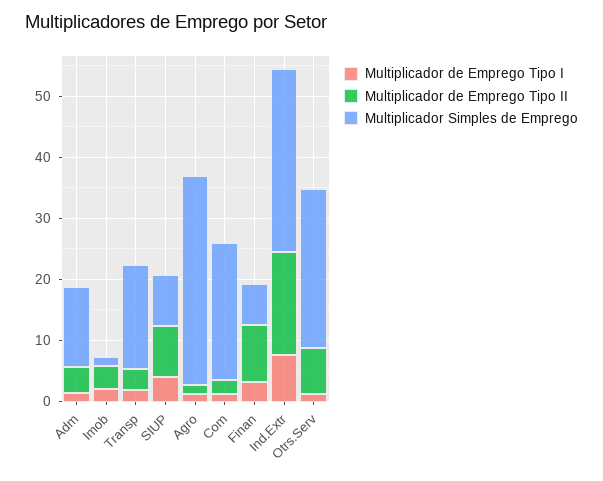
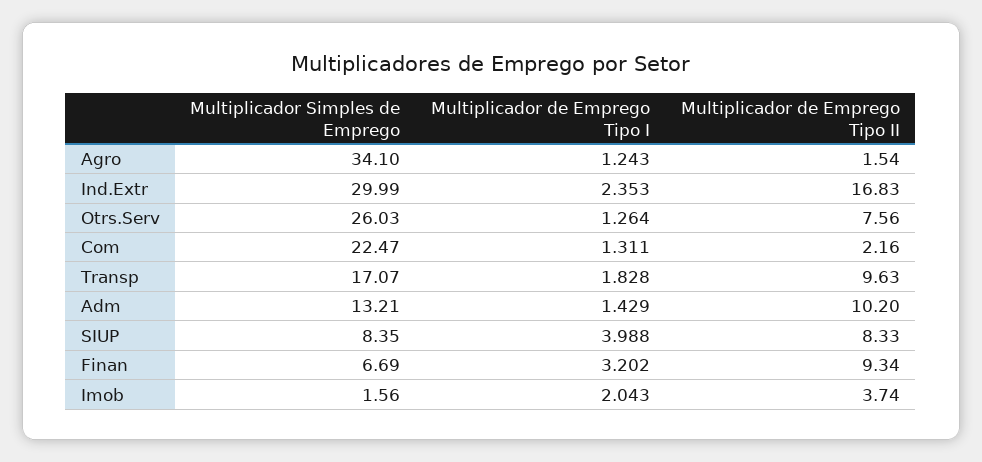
Multiplicador de Emprego Tipo II, Adm: 4 -> 10.2
Multiplicador de Emprego Tipo II, Transp: 4 -> 9.63
Multiplicador de Emprego Tipo I, Ind.Extr: 8 -> 2.353

